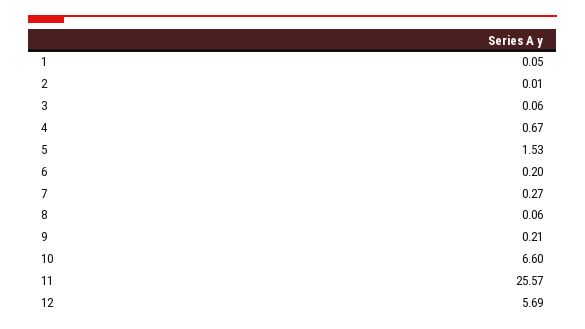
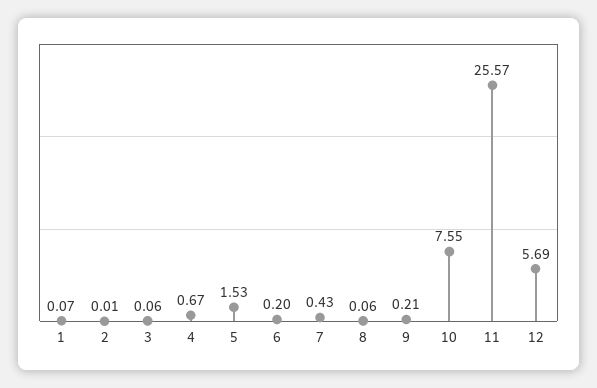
1: 0.05 -> 0.07
7: 0.27 -> 0.43
10: 6.6 -> 7.55

